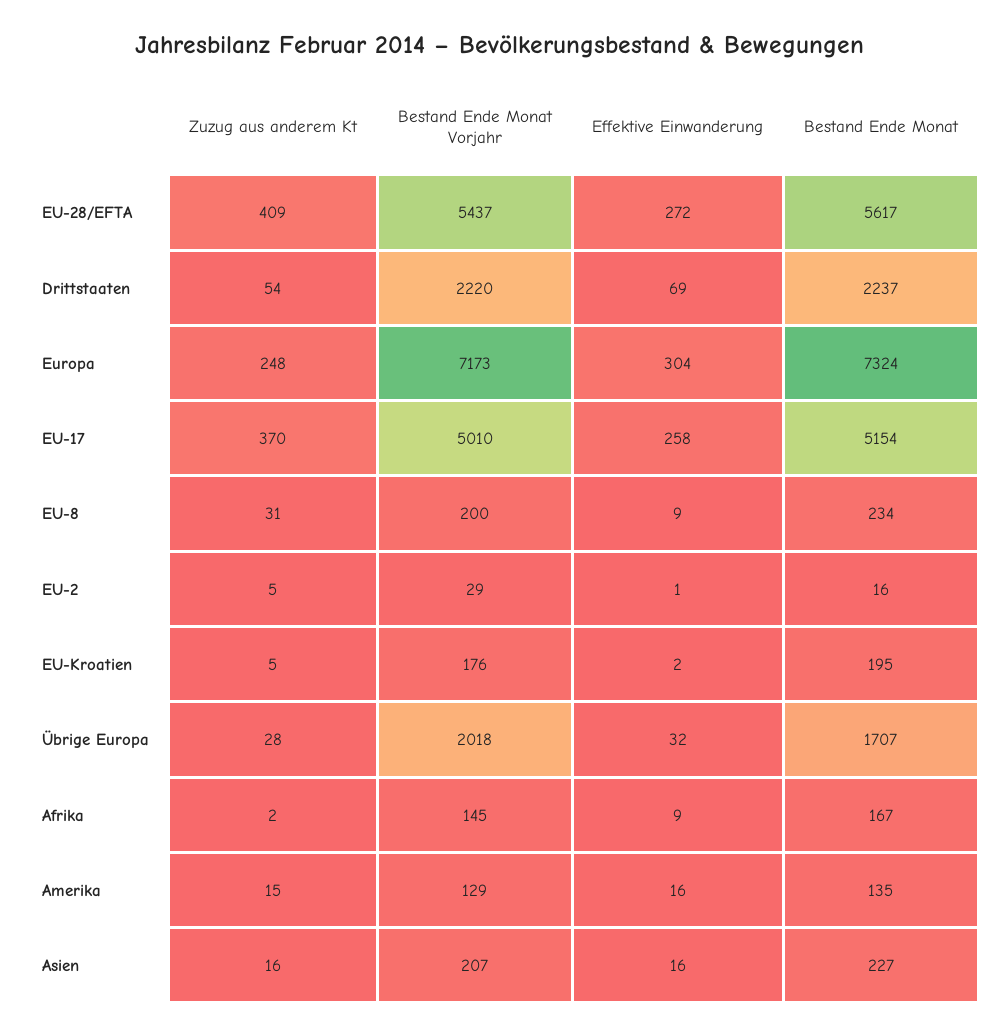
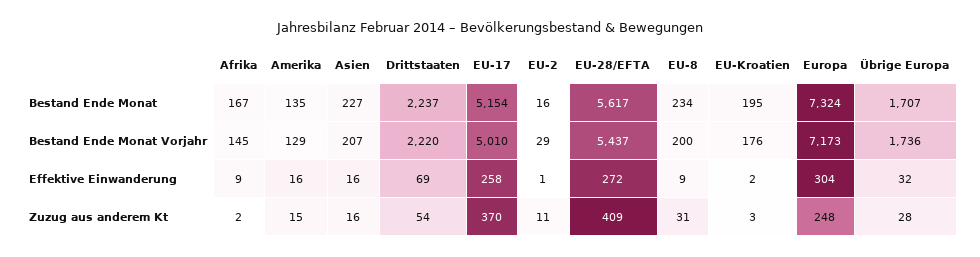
Zuzug aus anderem Kt, EU-2: 5 -> 11
Zuzug aus anderem Kt, EU-Kroatien: 5 -> 3
Bestand Ende Monat Vorjahr, Übrige Europa: 2018 -> 1736

